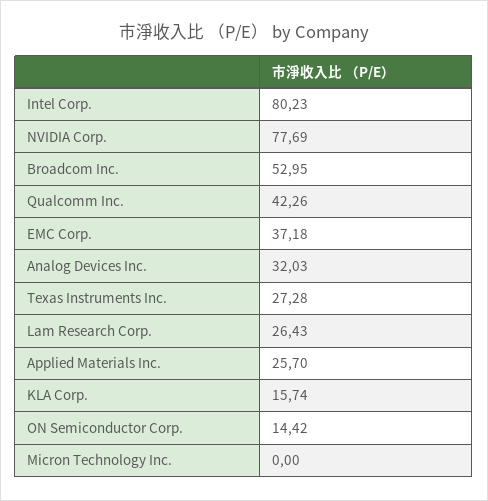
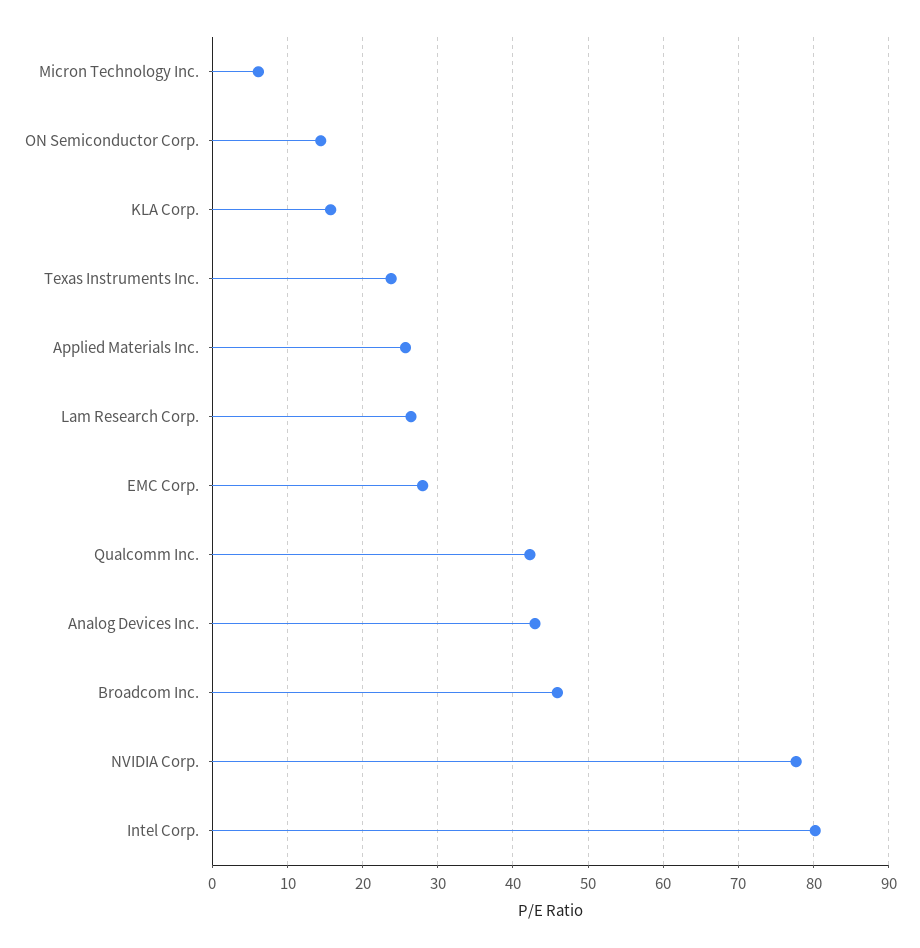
Broadcom Inc.: 52.95 -> 46
EMC Corp.: 37.18 -> 28
Analog Devices Inc.: 32.03 -> 43
Texas Instruments Inc.: 27.28 -> 24
Micron Technology Inc.: 0 -> 6

